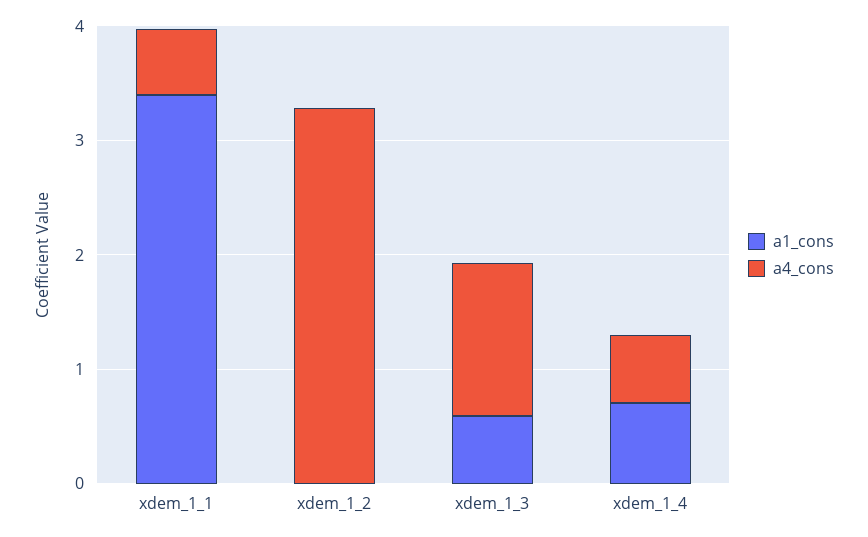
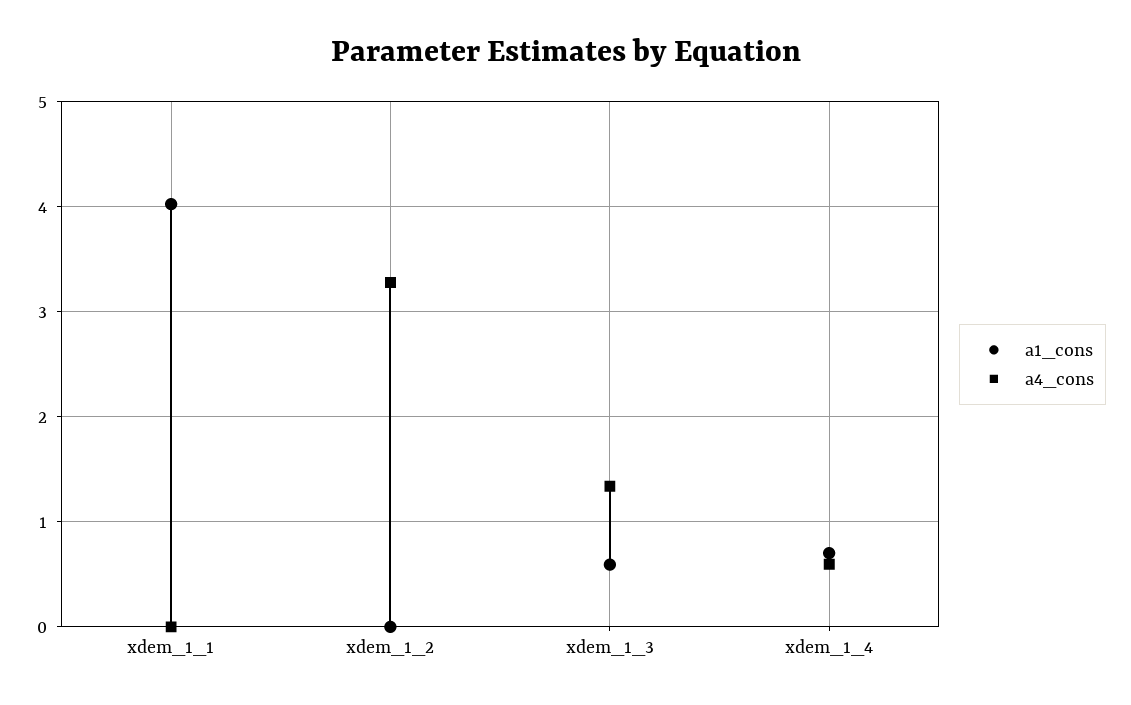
a1_cons, xdem_1_1: 3.4 -> 4
a4_cons, xdem_1_1: 0.6 -> 0

